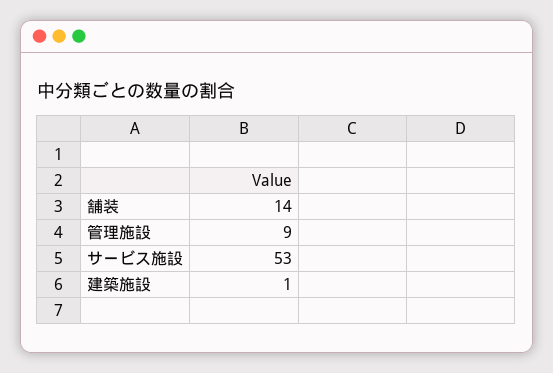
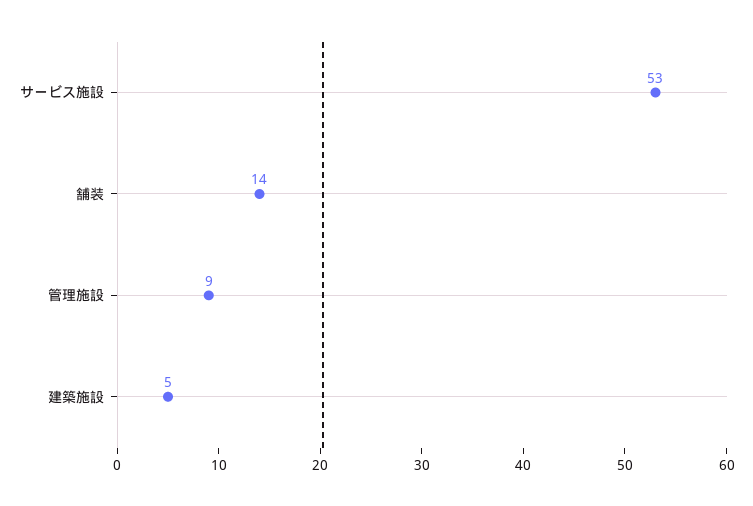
建築施設: 1 -> 5

